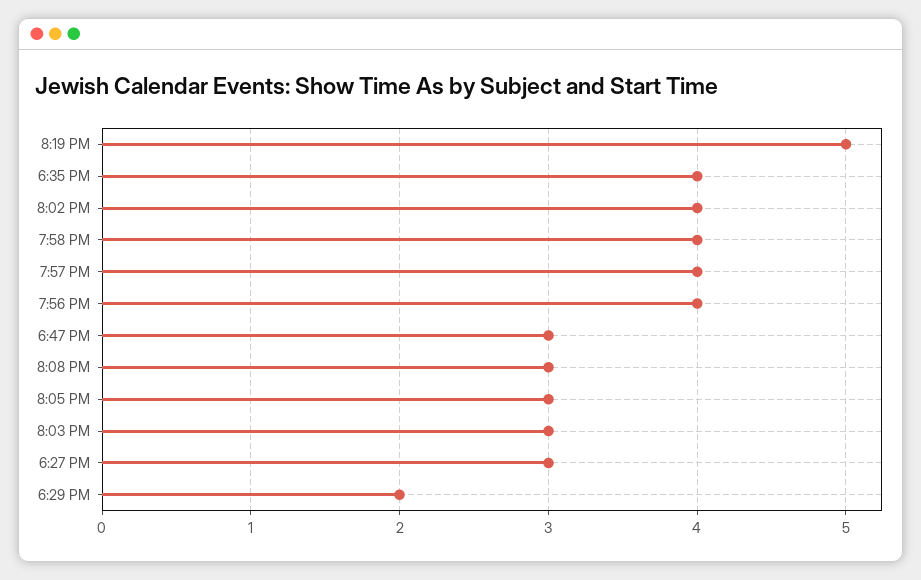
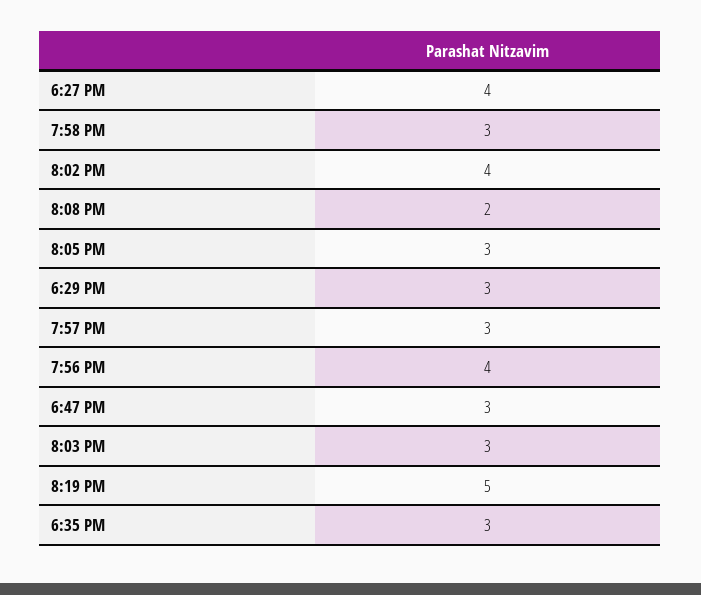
6:35 PM: 4 -> 3
7:58 PM: 4 -> 3
7:57 PM: 4 -> 3
8:08 PM: 3 -> 2
6:27 PM: 3 -> 4
6:29 PM: 2 -> 3

